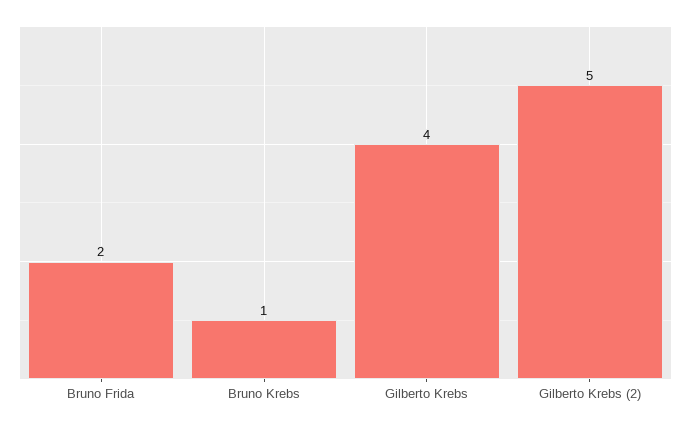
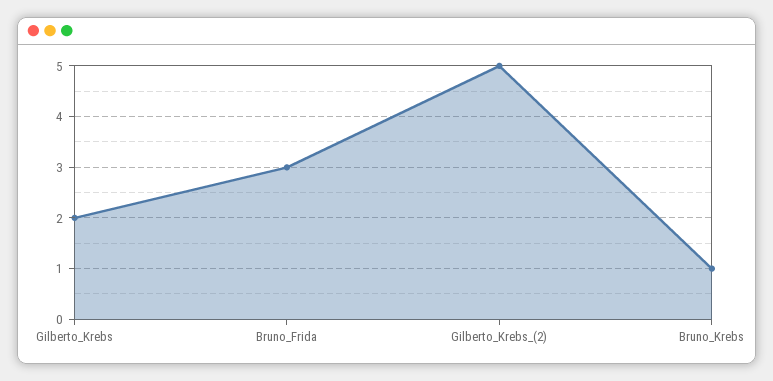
Bruno Frida: 2 -> 3
Gilberto Krebs: 4 -> 2

